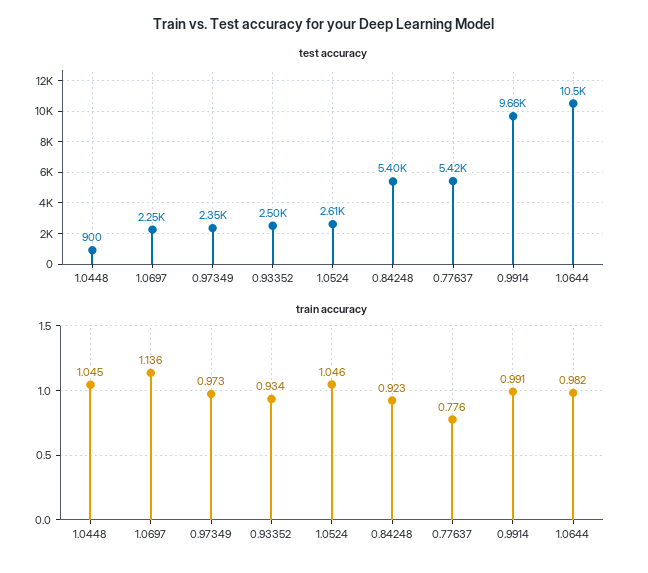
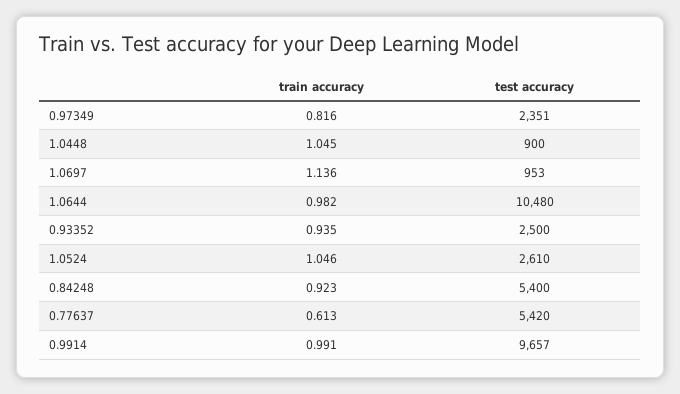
test accuracy, 1.0697: 2250 -> 953
train accuracy, 0.97349: 0.973 -> 0.816
train accuracy, 0.93352: 0.934 -> 0.935
train accuracy, 0.77637: 0.776 -> 0.613

